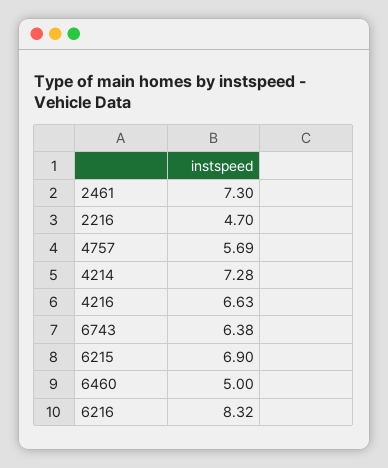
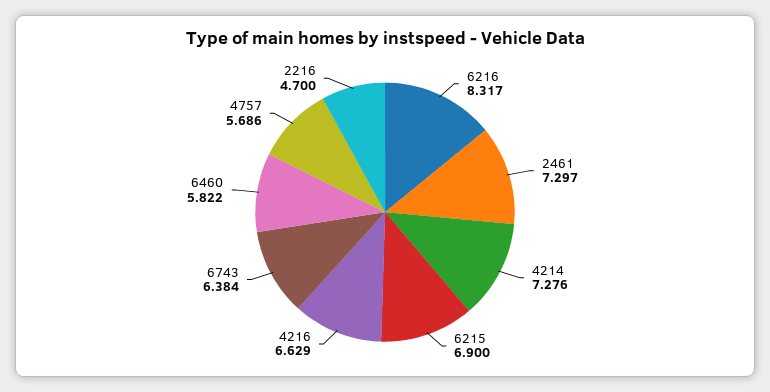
6460: 5 -> 5.822

